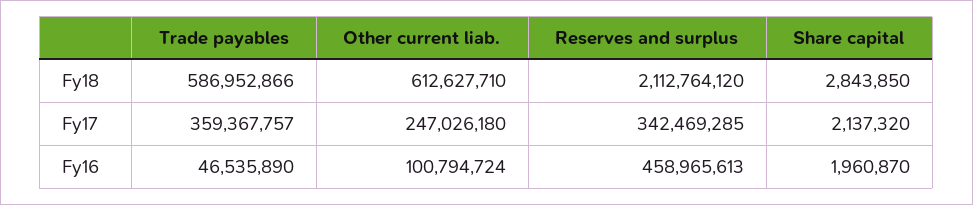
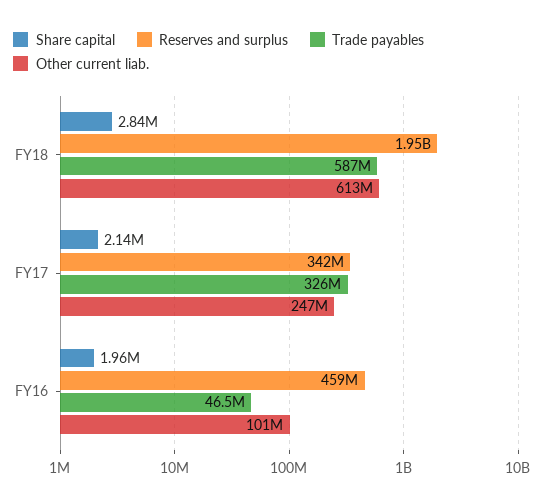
Reserves and surplus, Fy18: 2112764120 -> 1950000000
Trade payables, Fy17: 359367757 -> 326000000

